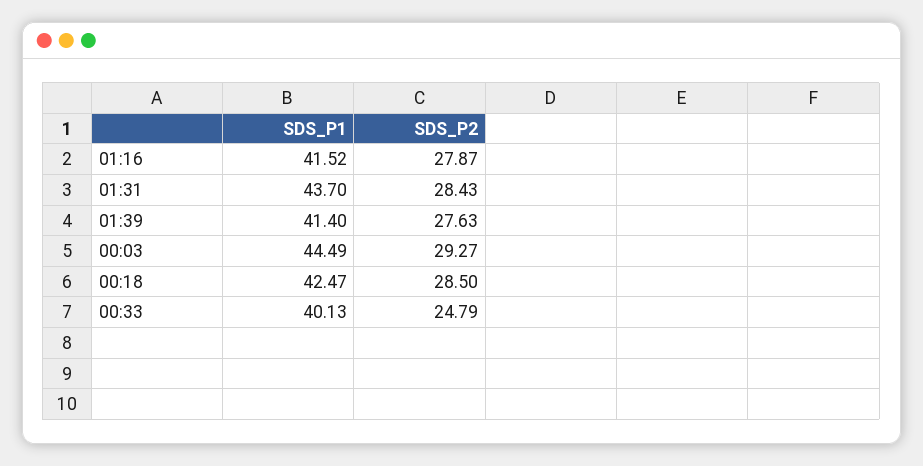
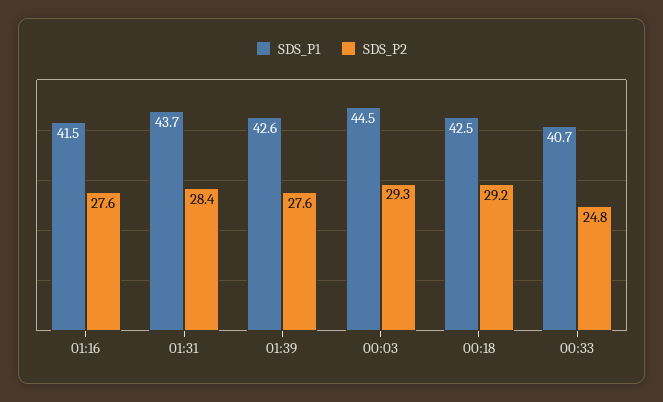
SDS_P2, 01:16: 27.87 -> 27.6
SDS_P1, 01:39: 41.4 -> 42.6
SDS_P2, 00:18: 28.5 -> 29.2
SDS_P1, 00:33: 40.13 -> 40.7

